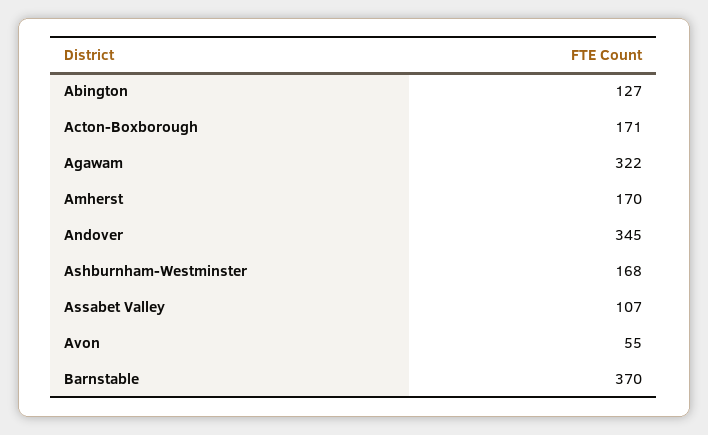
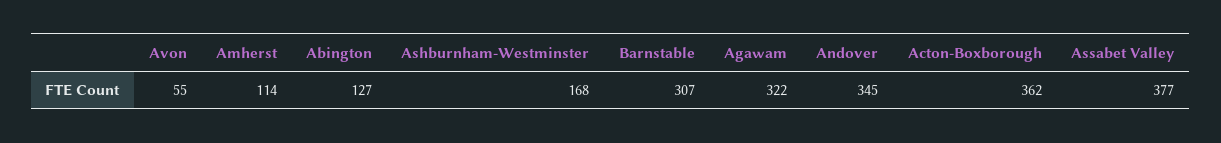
Acton-Boxborough: 171 -> 362
Amherst: 170 -> 114
Assabet Valley: 107 -> 377
Barnstable: 370 -> 307

